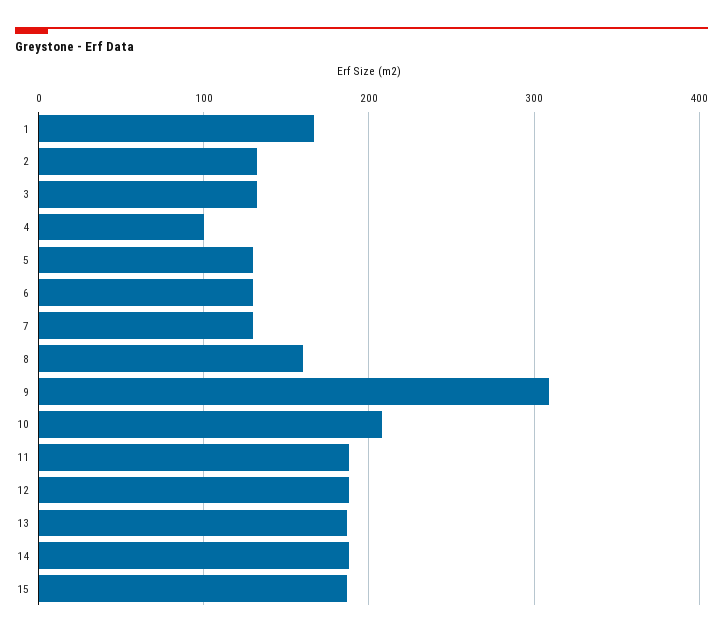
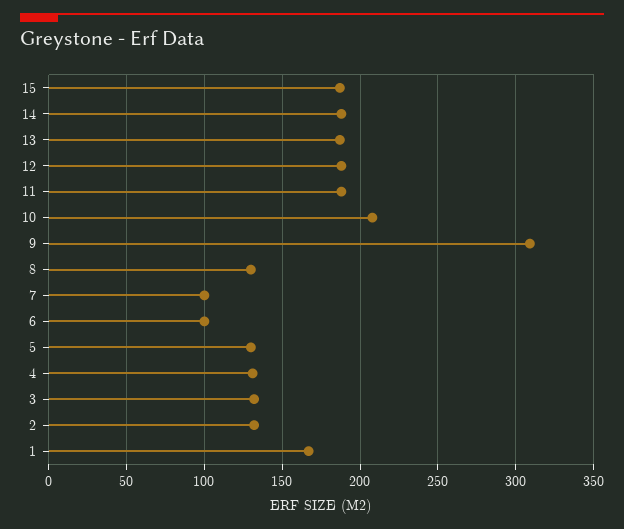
4: 100 -> 130
6: 130 -> 100
7: 130 -> 100
8: 160 -> 130

